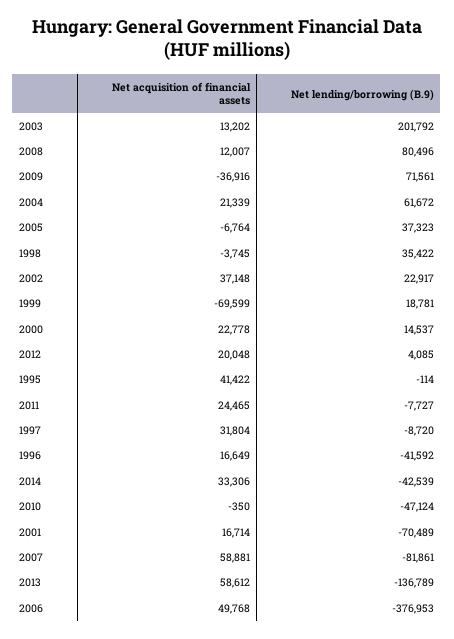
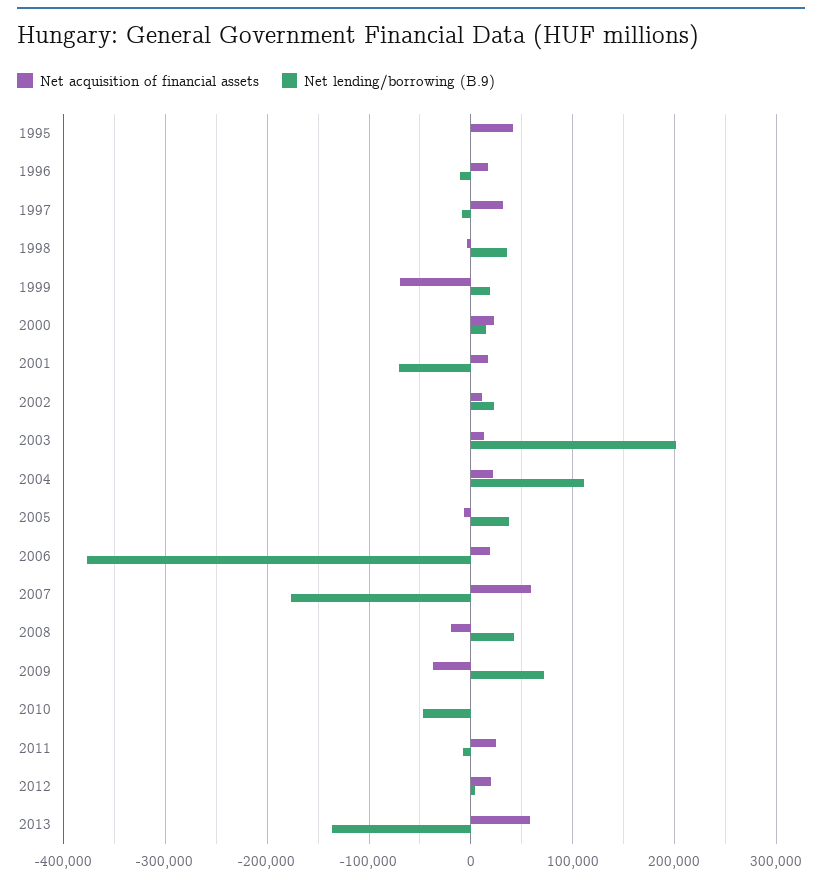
Net acquisition of financial assets, 2008: 12007 -> -20000
Net lending/borrowing (B.9), 2008: 80496 -> 40000
Net lending/borrowing (B.9), 2004: 61672 -> 110000
Net acquisition of financial assets, 2002: 37148 -> 10000
Net lending/borrowing (B.9), 1996: -41592 -> -10000
Net acquisition of financial assets, 2014: 33306 -> none
Net lending/borrowing (B.9), 2014: -42539 -> none
Net lending/borrowing (B.9), 2007: -81861 -> -180000
Net acquisition of financial assets, 2006: 49768 -> 20000

